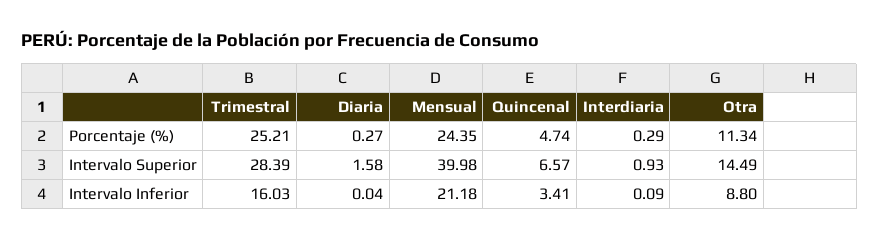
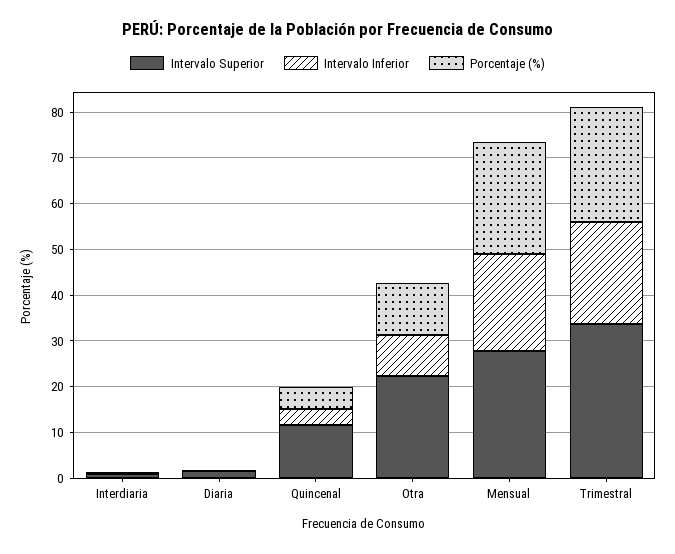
Intervalo Superior, Trimestral: 28.39 -> 34
Intervalo Superior, Mensual: 39.98 -> 28
Intervalo Superior, Quincenal: 6.57 -> 12
Intervalo Superior, Otra: 14.49 -> 22
Intervalo Inferior, Trimestral: 16.03 -> 22

